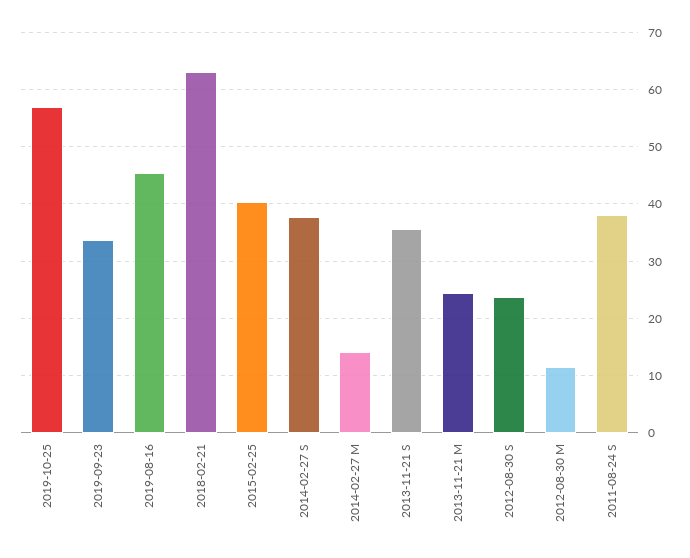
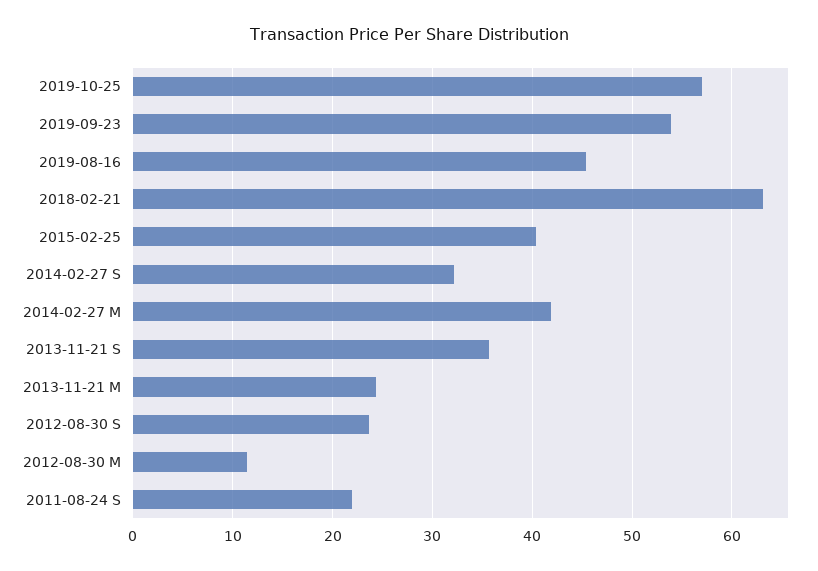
2019-09-23: 34 -> 54
2014-02-27 S: 38 -> 32
2014-02-27 M: 14 -> 42
2011-08-24 S: 38 -> 22

